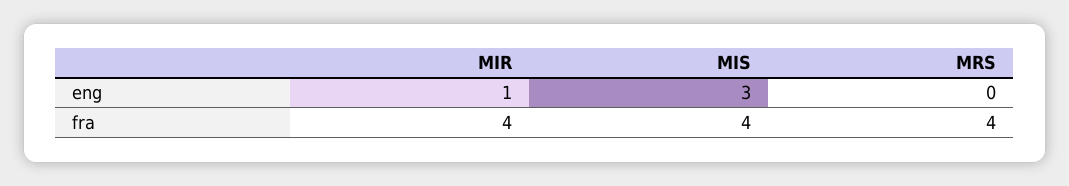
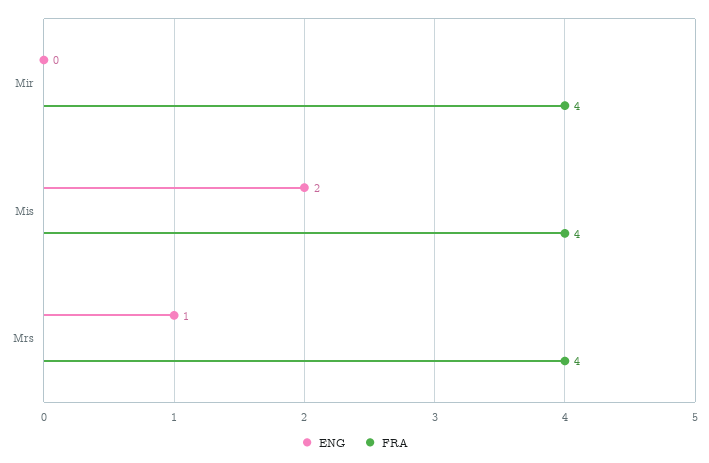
eng, MIR: 1 -> 0
eng, MIS: 3 -> 2
eng, MRS: 0 -> 1

